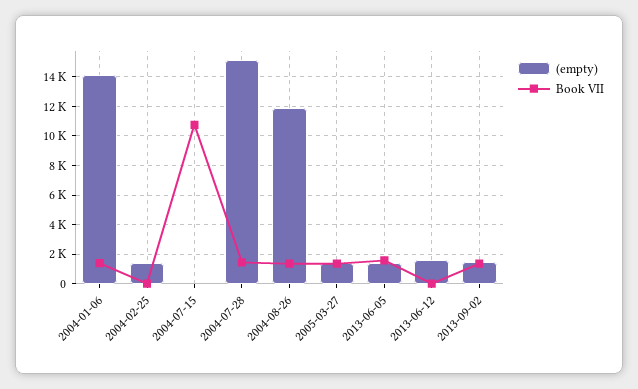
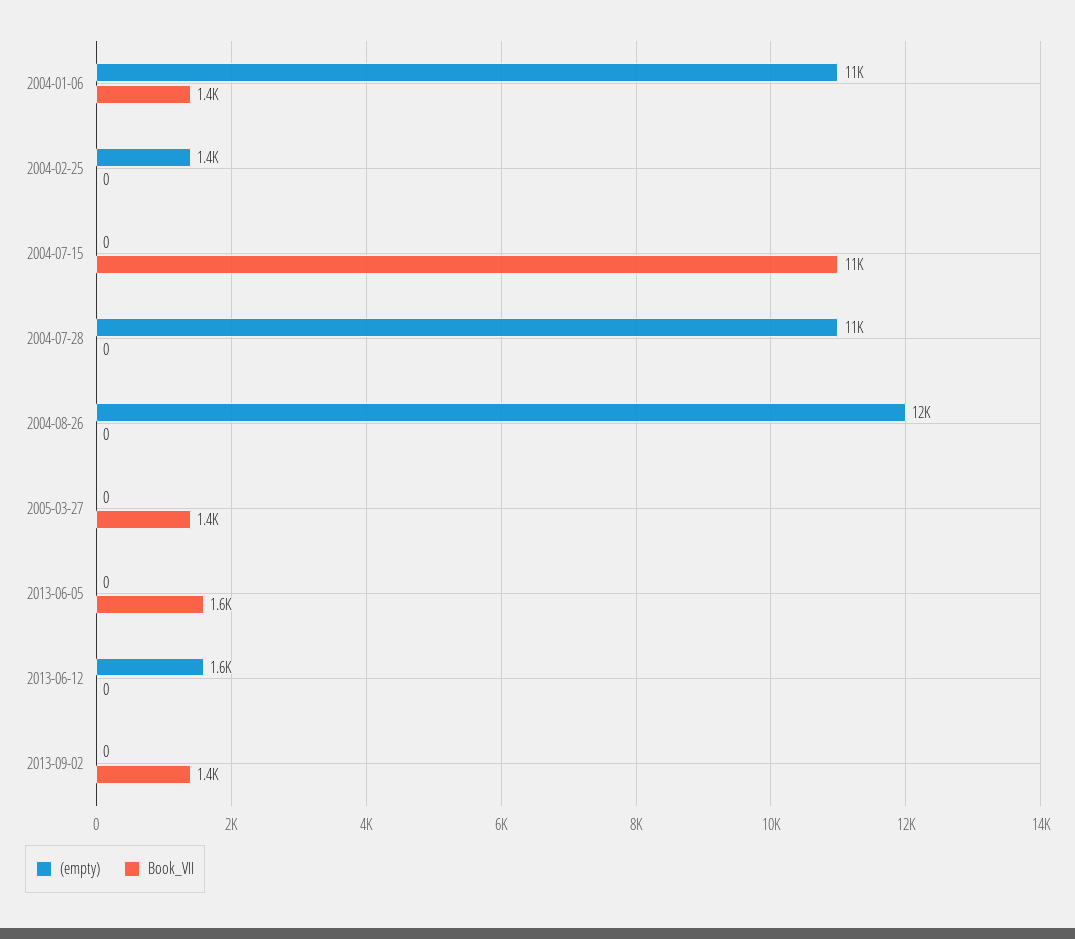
(empty), 2004-01-06: 14000 -> 11000
(empty), 2004-07-28: 15000 -> 11000
Book VII, 2004-07-28: 1500 -> 0
Book VII, 2004-08-26: 1500 -> 0
(empty), 2005-03-27: 1500 -> 0
(empty), 2013-06-05: 1500 -> 0
(empty), 2013-09-02: 1500 -> 0

